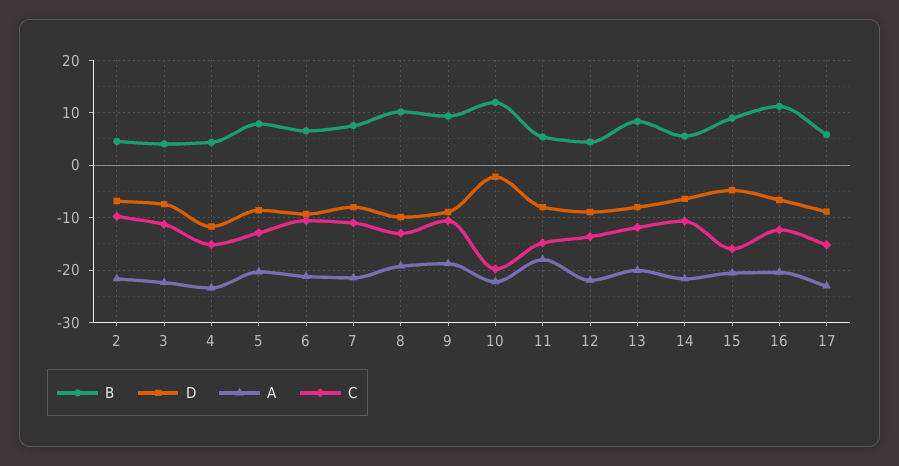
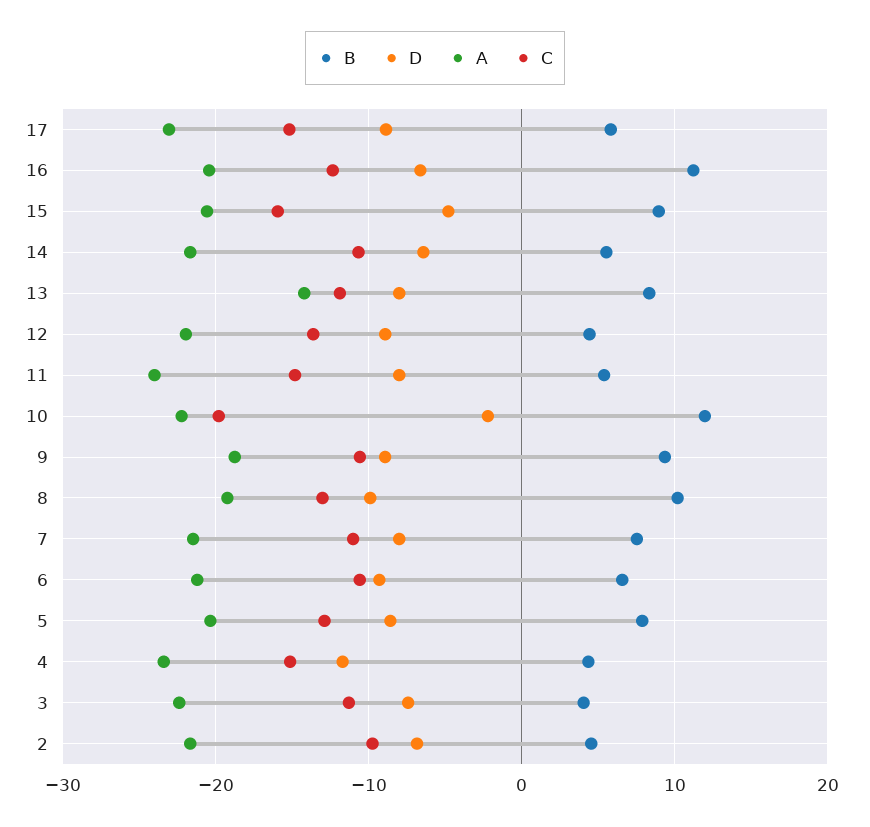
A, 11: -18 -> -24
A, 13: -20 -> -14

